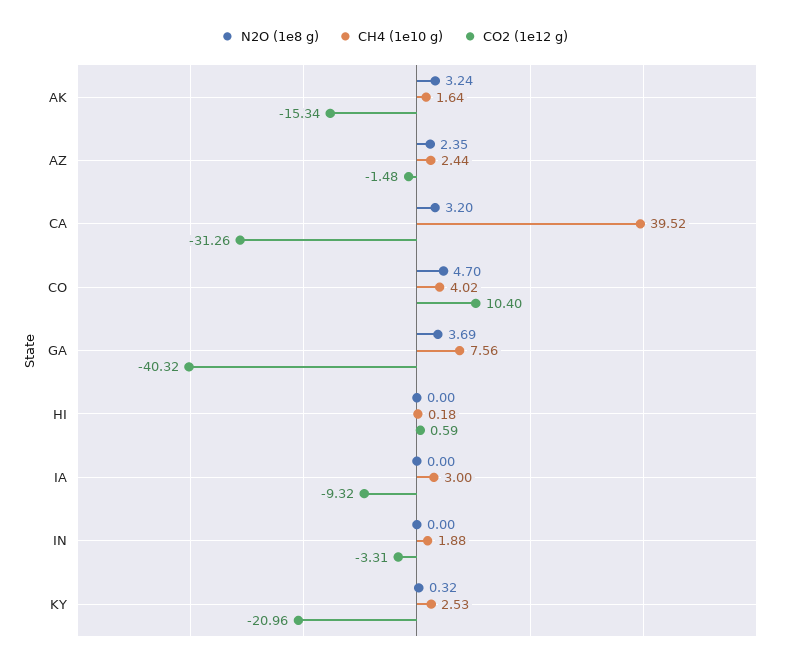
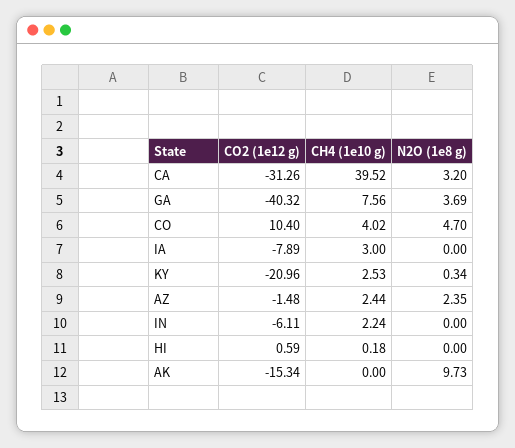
N2O (1e8 g), AK: 3.24 -> 9.73
CH4 (1e10 g), AK: 1.64 -> 0
CO2 (1e12 g), IA: -9.32 -> -7.89
CH4 (1e10 g), IN: 1.88 -> 2.24
CO2 (1e12 g), IN: -3.31 -> -6.11
N2O (1e8 g), KY: 0.32 -> 0.34

